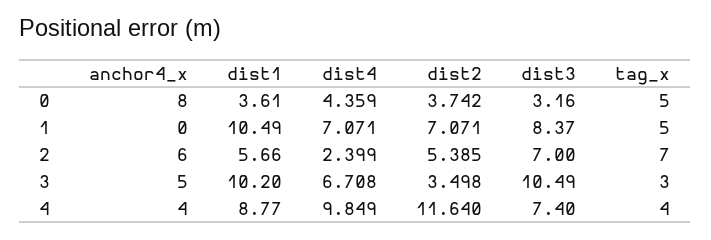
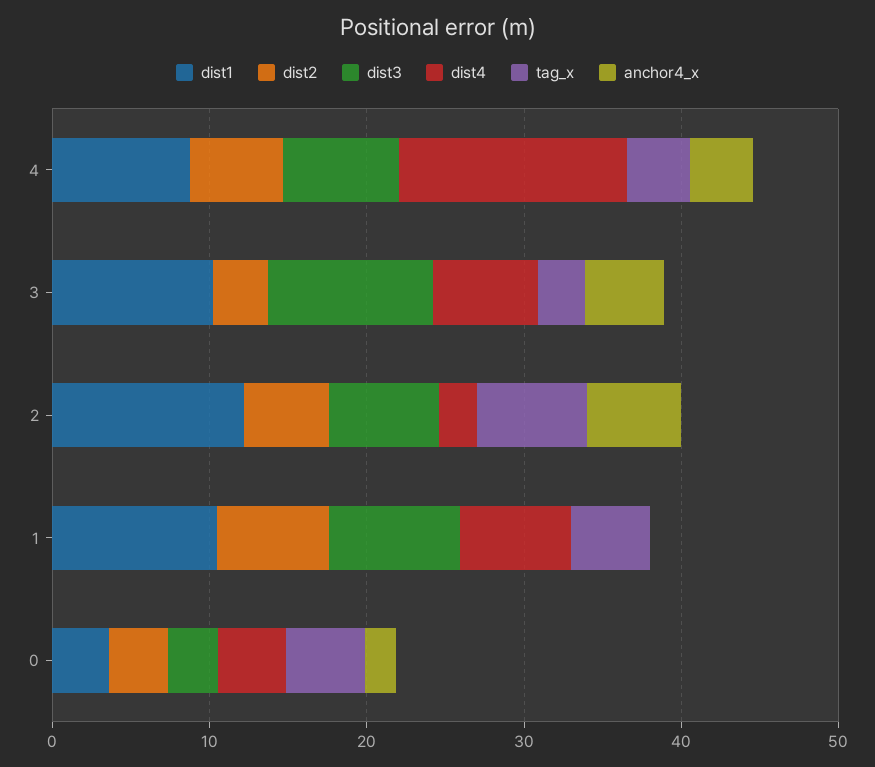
anchor4_x, 0: 8 -> 2
dist1, 2: 5.66 -> 12
dist4, 4: 9.849 -> 14
dist2, 4: 11.64 -> 6

